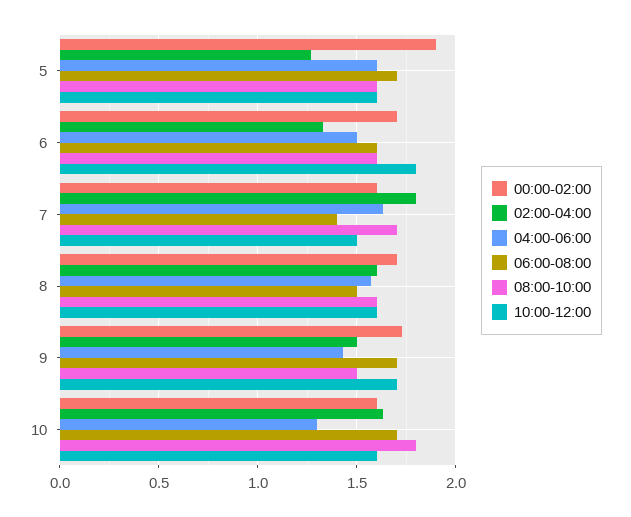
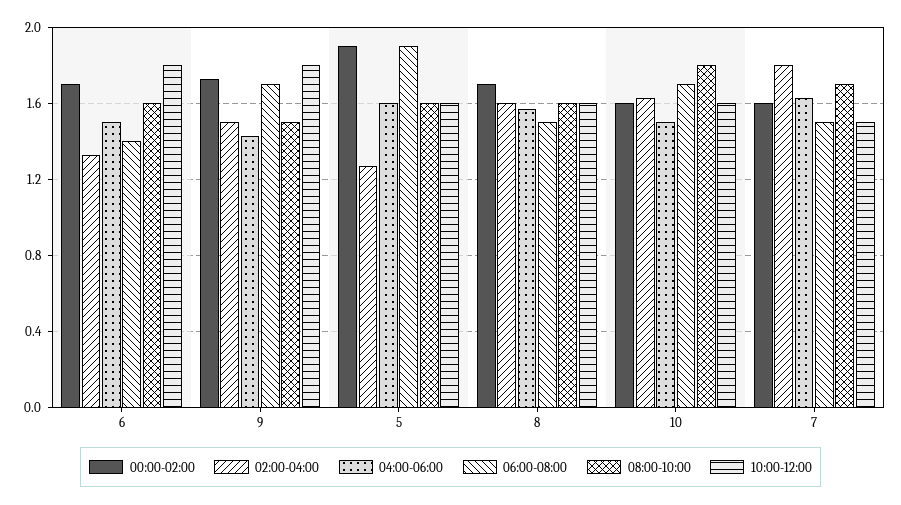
06:00-08:00, 5: 1.7 -> 1.9
06:00-08:00, 6: 1.6 -> 1.4
06:00-08:00, 7: 1.4 -> 1.5
10:00-12:00, 9: 1.7 -> 1.8
04:00-06:00, 10: 1.3 -> 1.5

